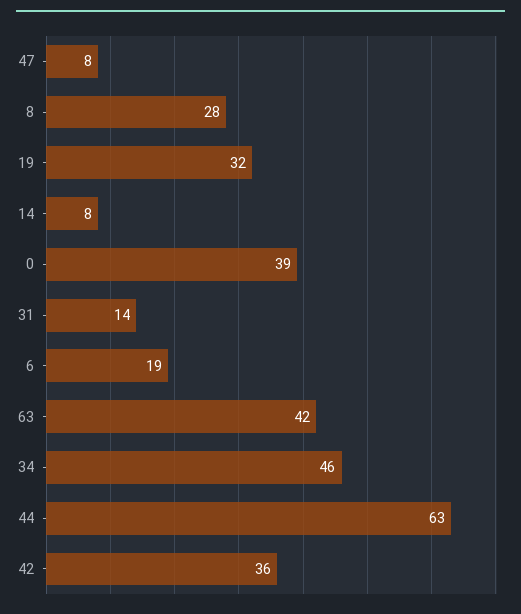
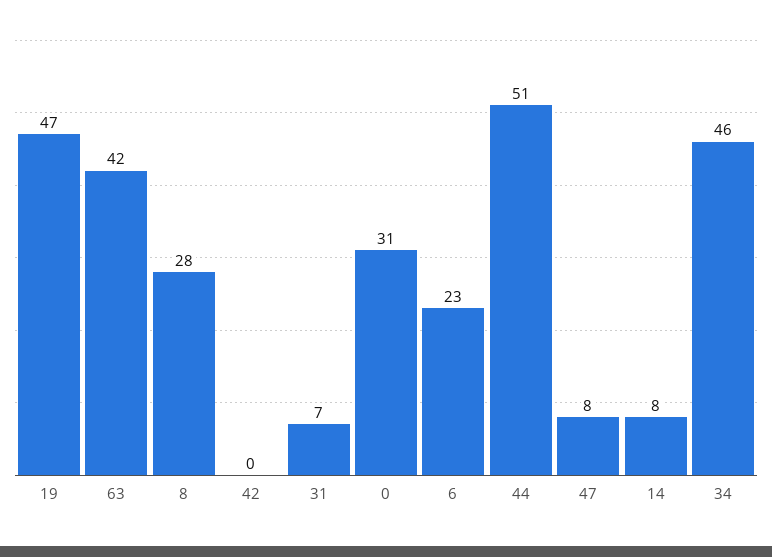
19: 32 -> 47
0: 39 -> 31
31: 14 -> 7
6: 19 -> 23
44: 63 -> 51
42: 36 -> 0

